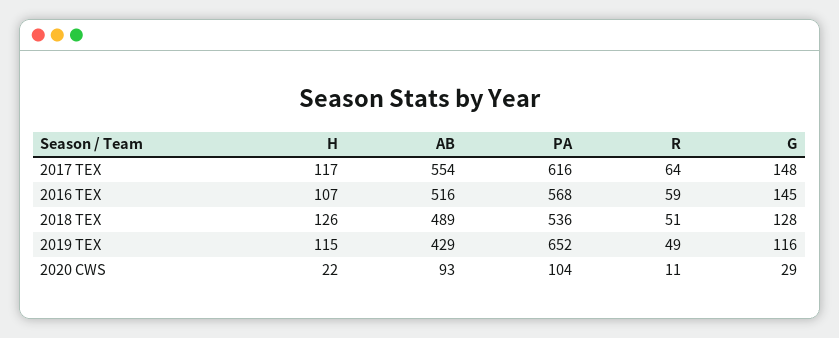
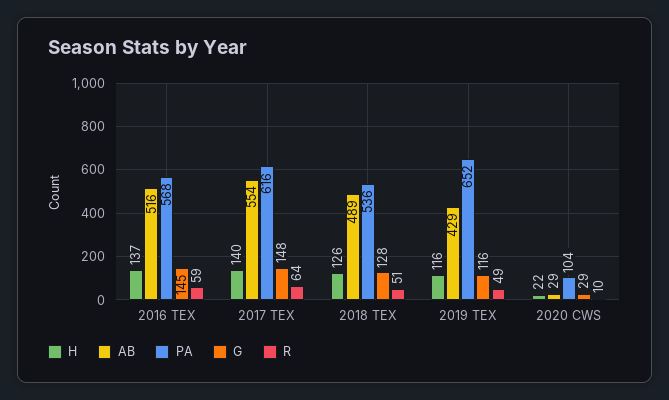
H, 2017 TEX: 117 -> 140
H, 2016 TEX: 107 -> 137
H, 2019 TEX: 115 -> 116
AB, 2020 CWS: 93 -> 29
R, 2020 CWS: 11 -> 10

